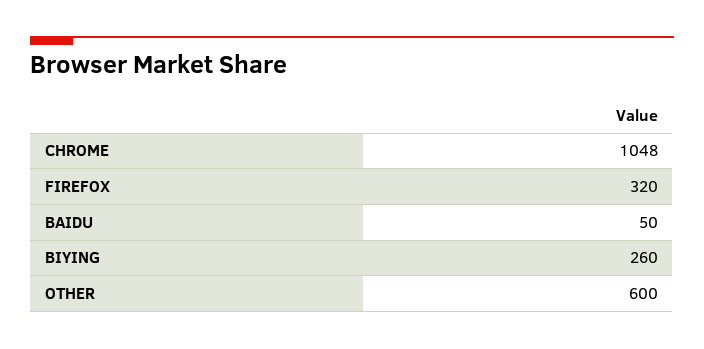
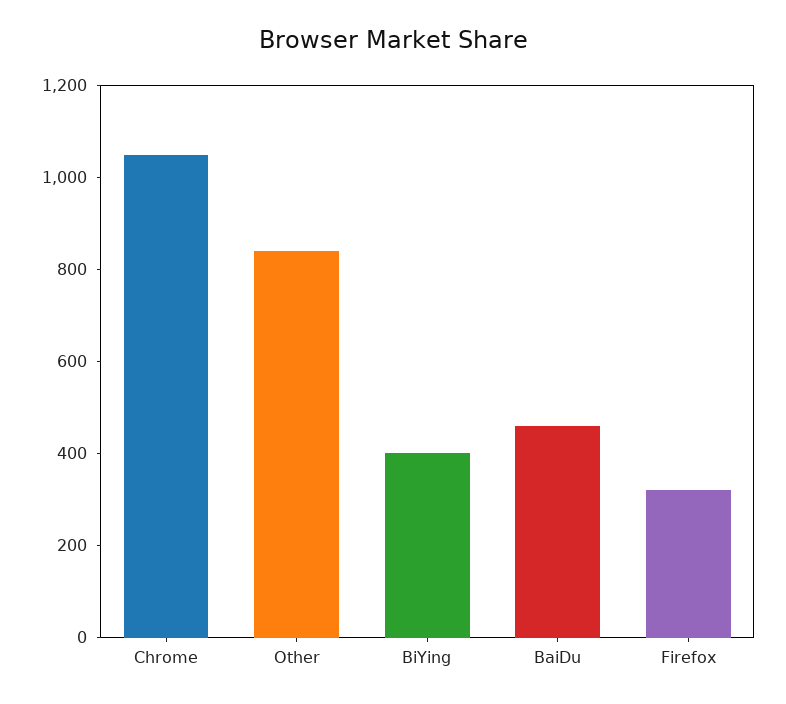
BAIDU: 50 -> 450
BIYING: 260 -> 400
OTHER: 600 -> 850

